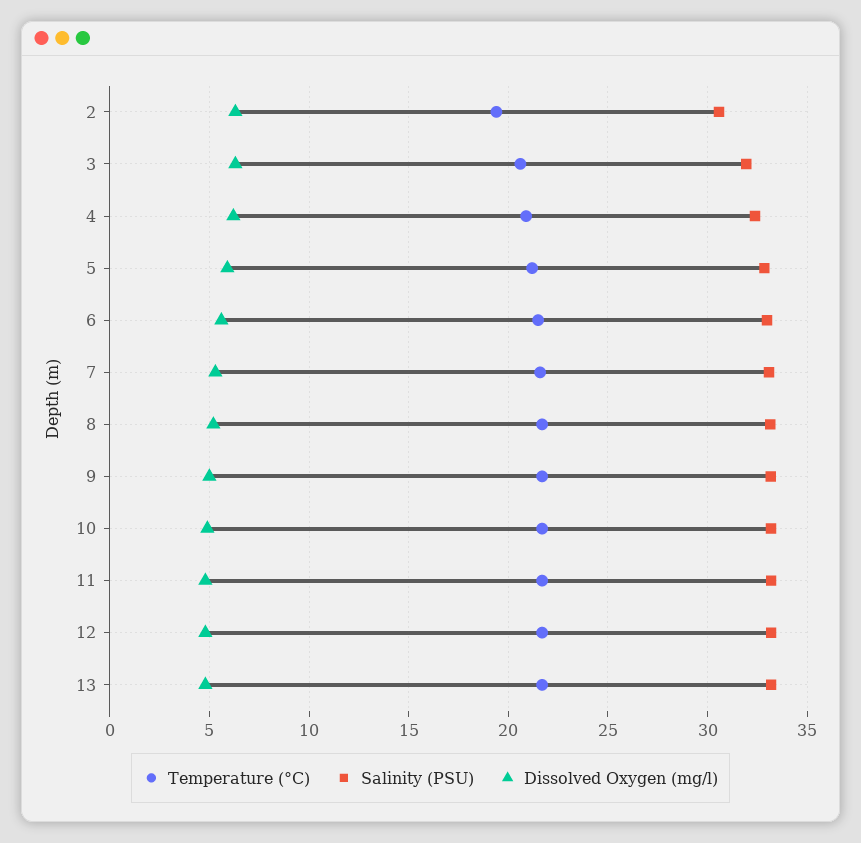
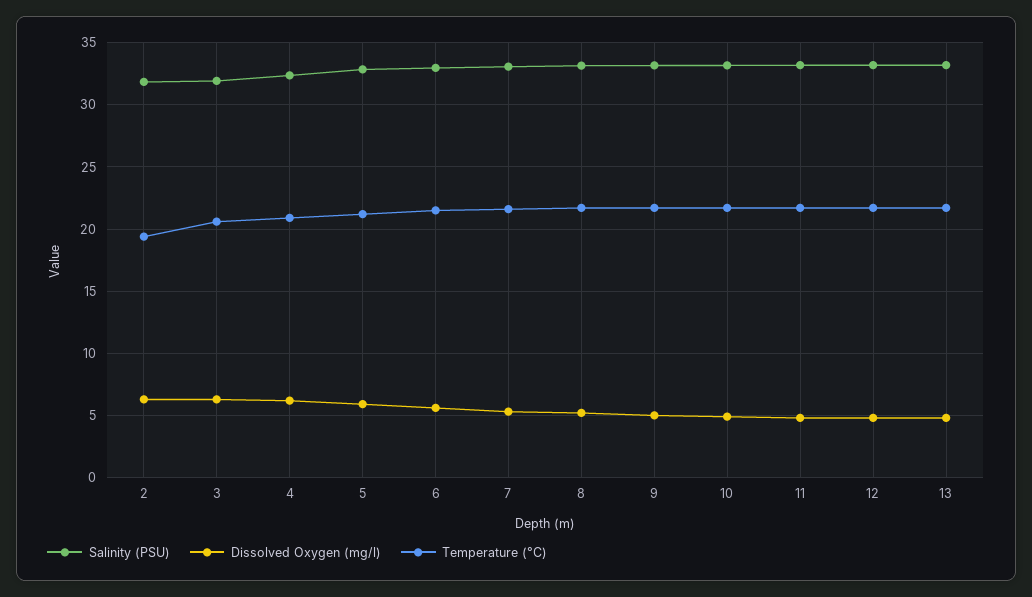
Salinity (PSU), 2: 30.5 -> 32

